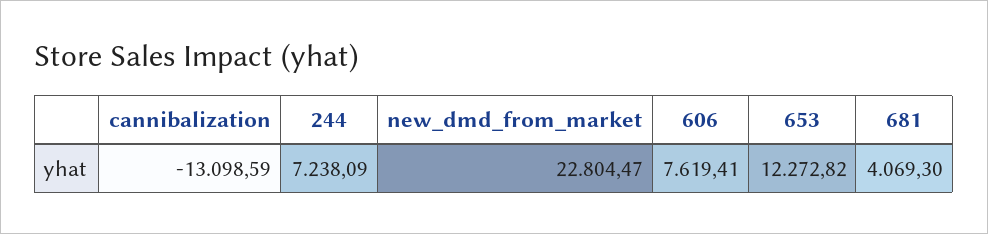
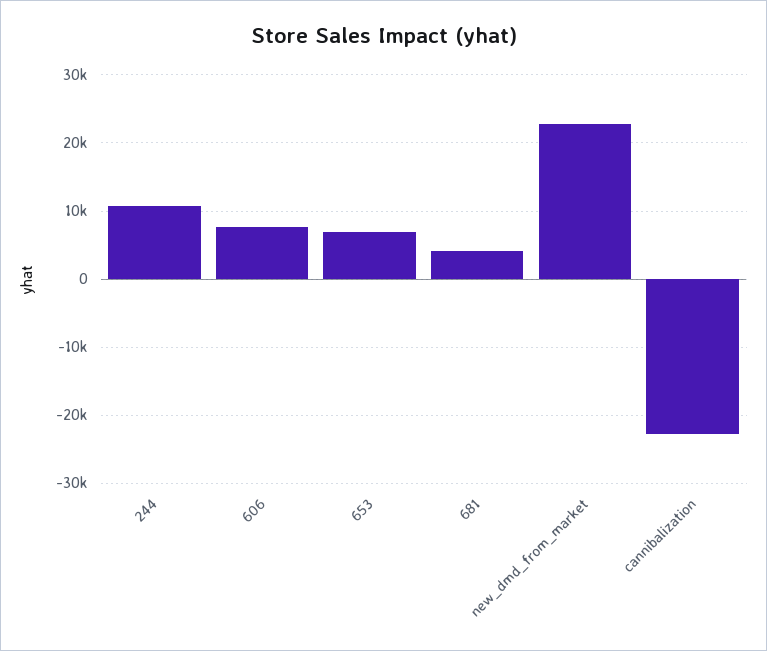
cannibalization: -13098.59 -> -23000
244: 7238.09 -> 11000
653: 12272.82 -> 7000

